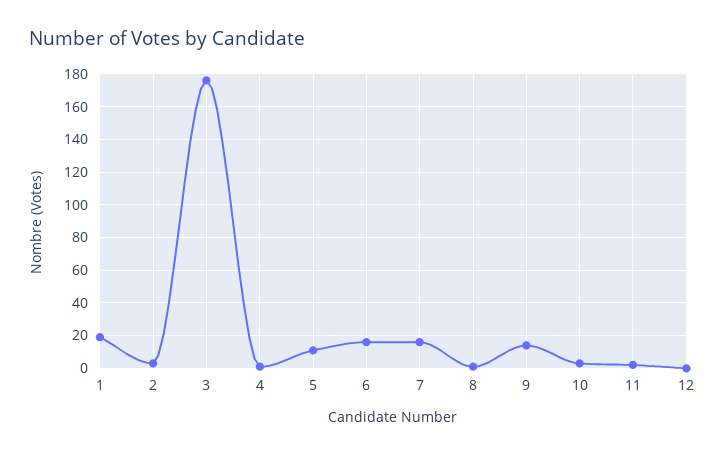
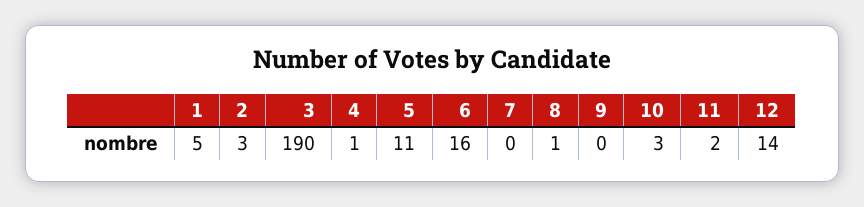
1: 20 -> 5
3: 175 -> 190
7: 15 -> 0
9: 15 -> 0
12: 0 -> 14

